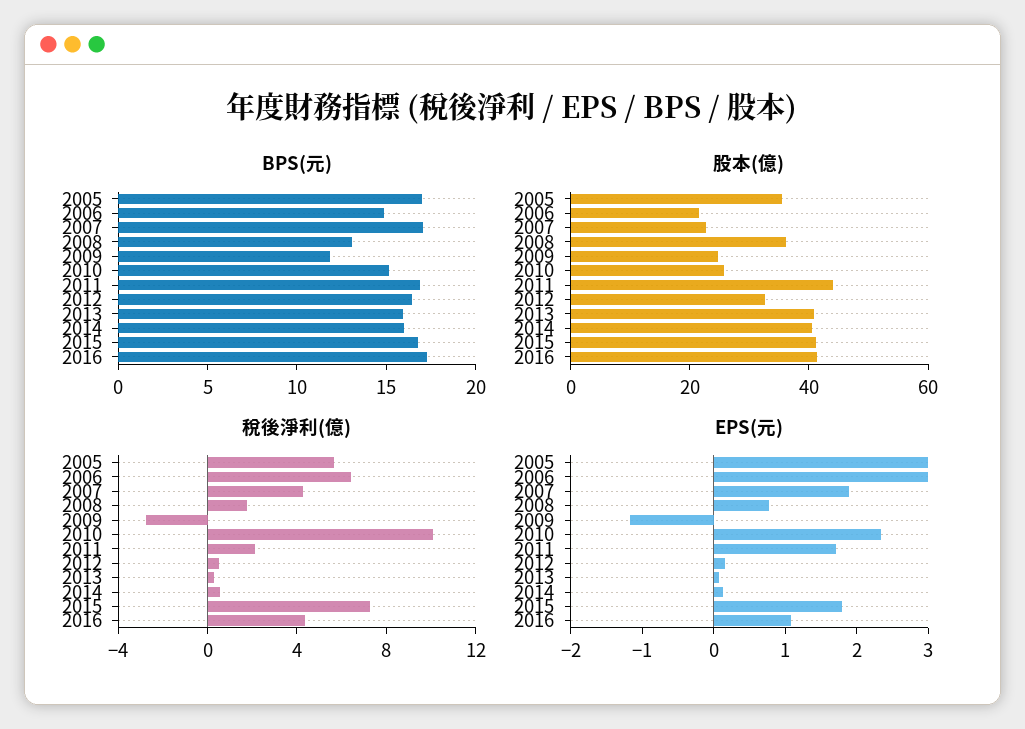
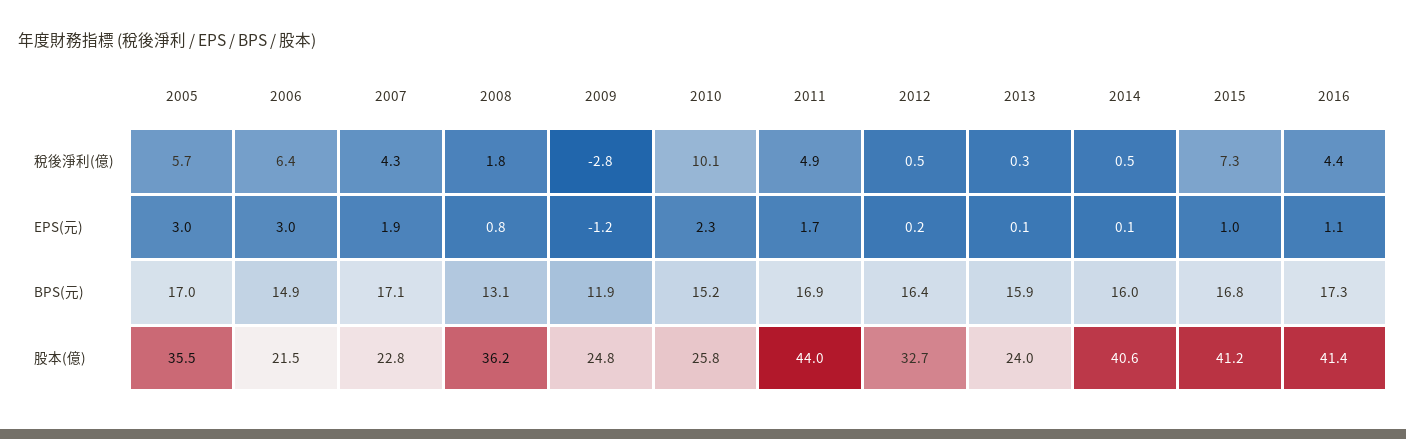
股本(億), 2013: 40 -> 24
稅後淨利(億), 2011: 2 -> 4.9
EPS(元), 2015: 1.8 -> 1

